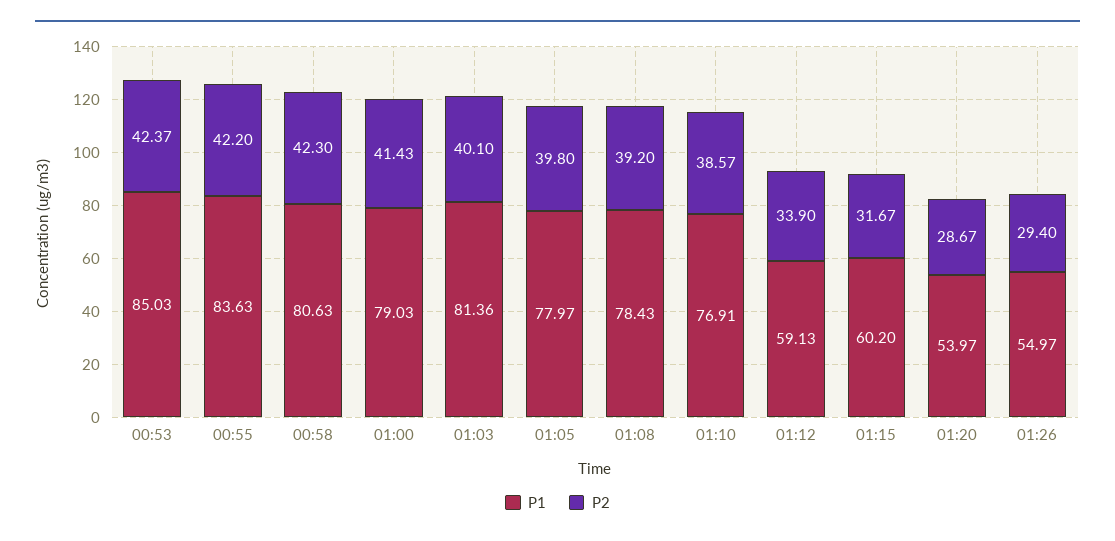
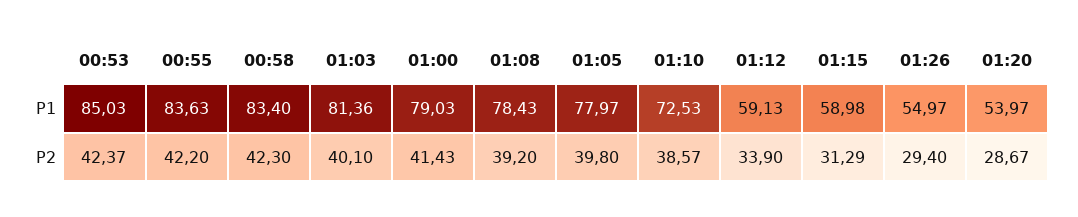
P1, 00:58: 80.63 -> 83.4
P1, 01:10: 76.91 -> 72.53
P1, 01:15: 60.2 -> 58.98
P2, 01:15: 31.67 -> 31.29

